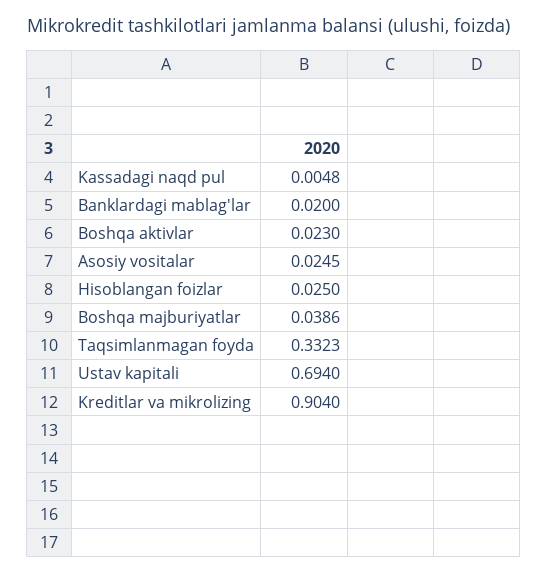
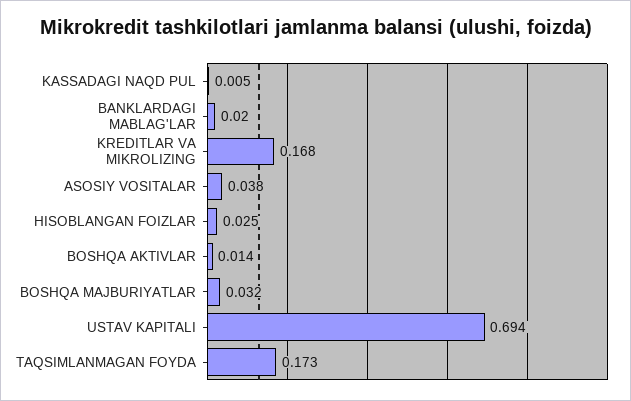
Boshqa aktivlar: 0.023 -> 0.014
Asosiy vositalar: 0.0245 -> 0.038
Boshqa majburiyatlar: 0.0386 -> 0.032
Taqsimlanmagan foyda: 0.3323 -> 0.173
Kreditlar va mikrolizing: 0.904 -> 0.168

